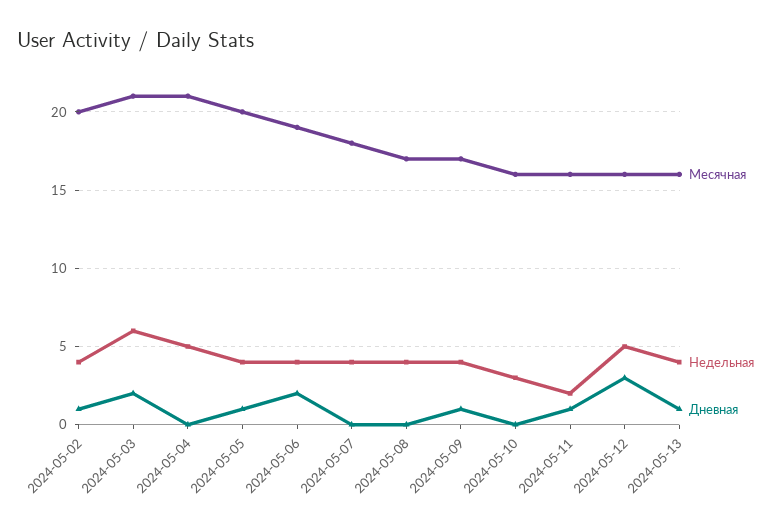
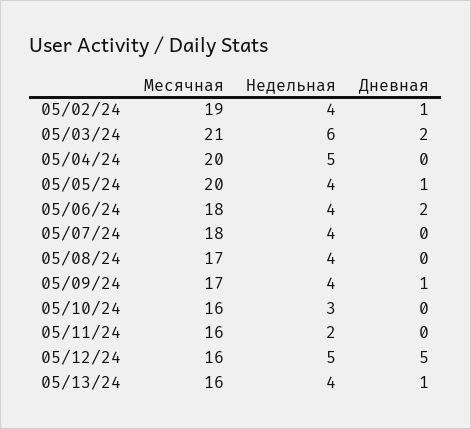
Месячная, 2024-05-02: 20 -> 19
Месячная, 2024-05-04: 21 -> 20
Месячная, 2024-05-06: 19 -> 18
Дневная, 2024-05-11: 1 -> 0
Дневная, 2024-05-12: 3 -> 5

